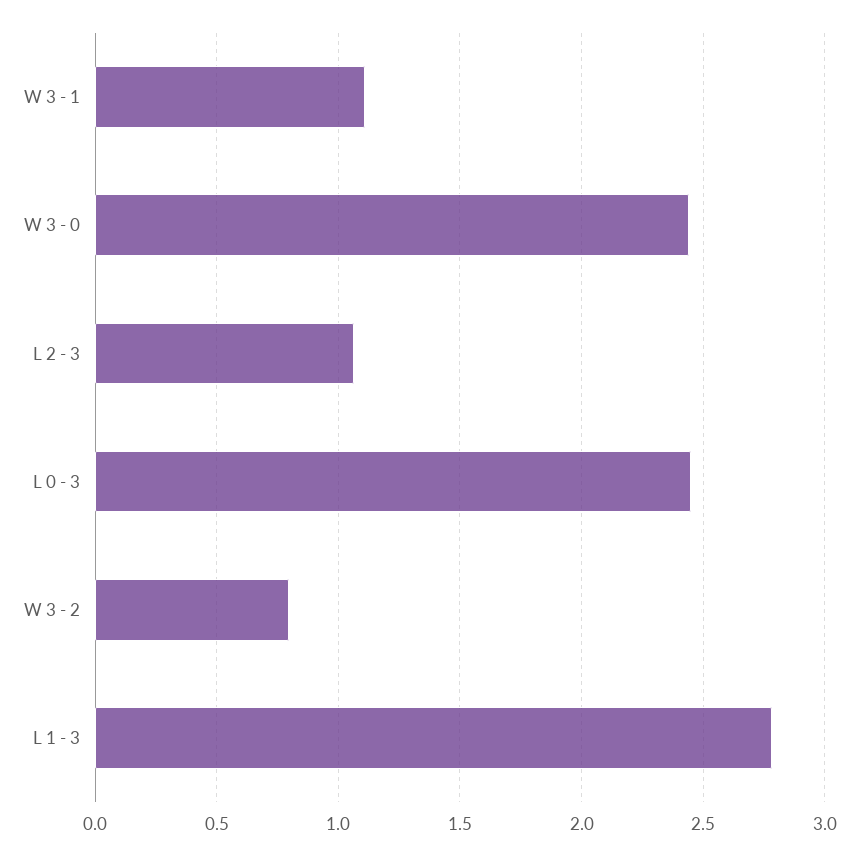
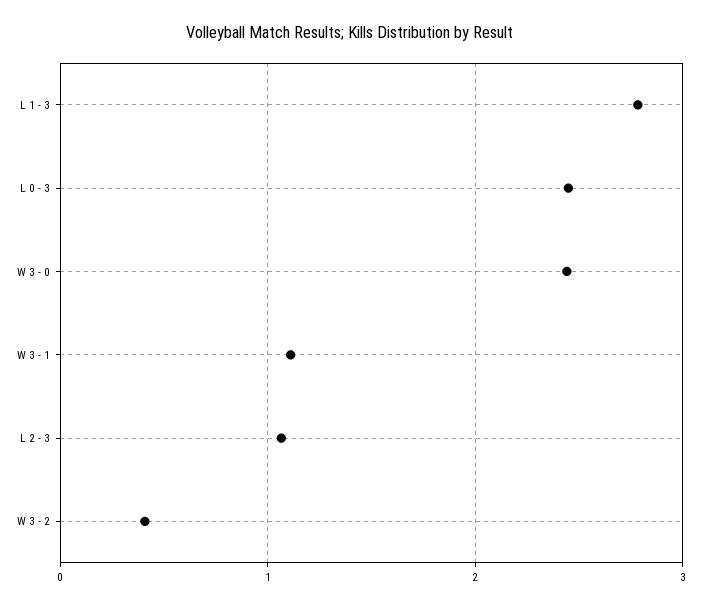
W 3 - 2: 0.8 -> 0.4

